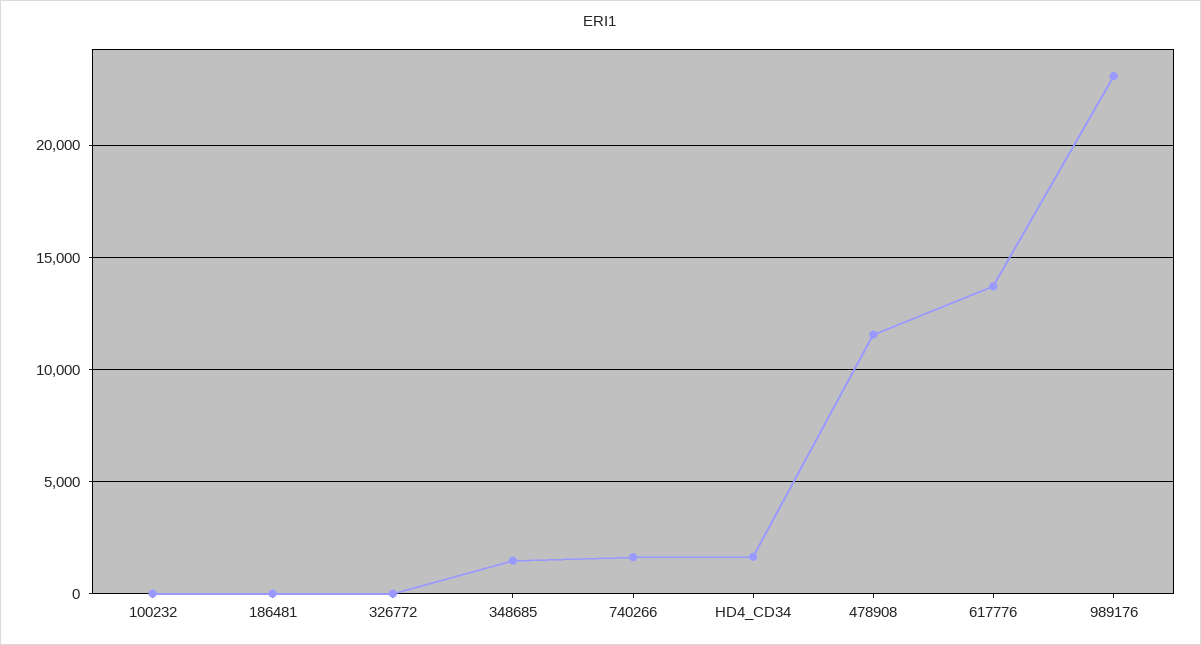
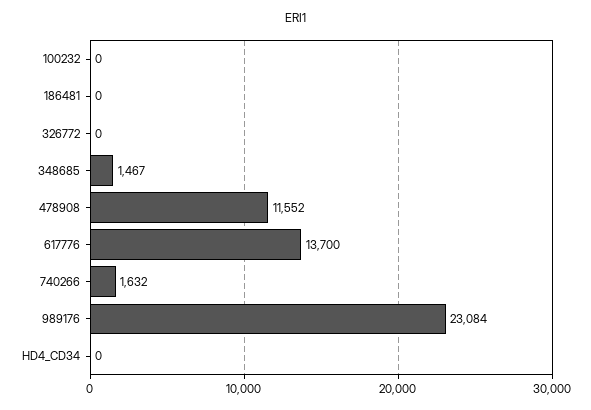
HD4_CD34: 1500 -> 0

